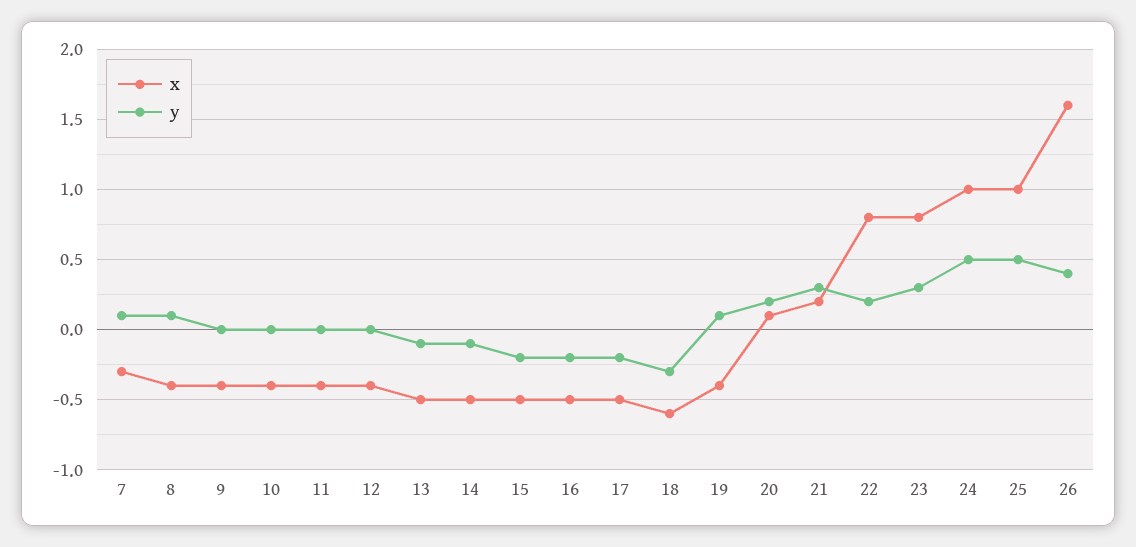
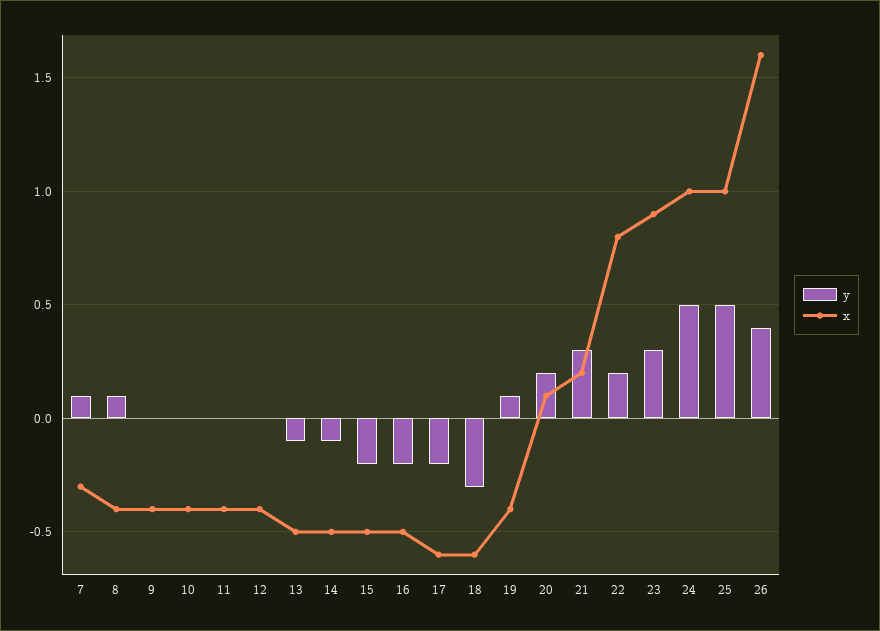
x, 17: -0.5 -> -0.6
x, 23: 0.8 -> 0.9

